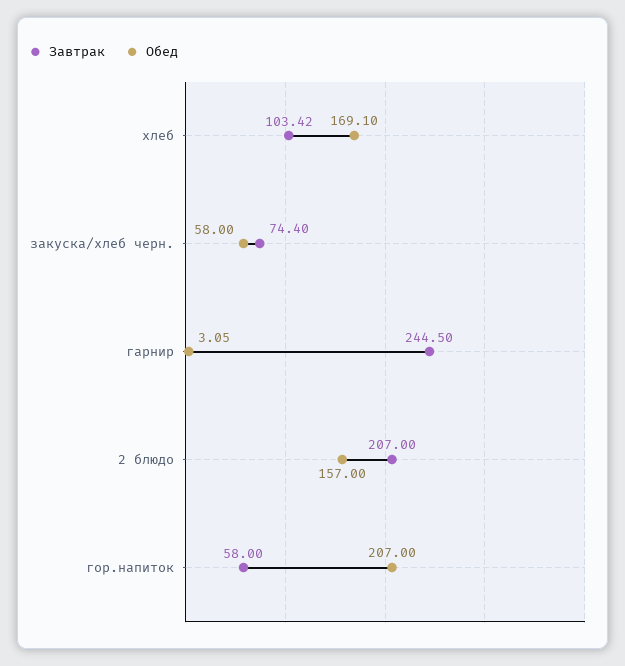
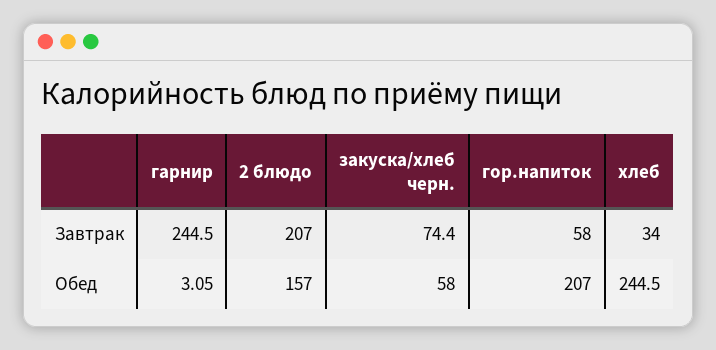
Завтрак, хлеб: 103.42 -> 34
Обед, хлеб: 169.1 -> 244.5

